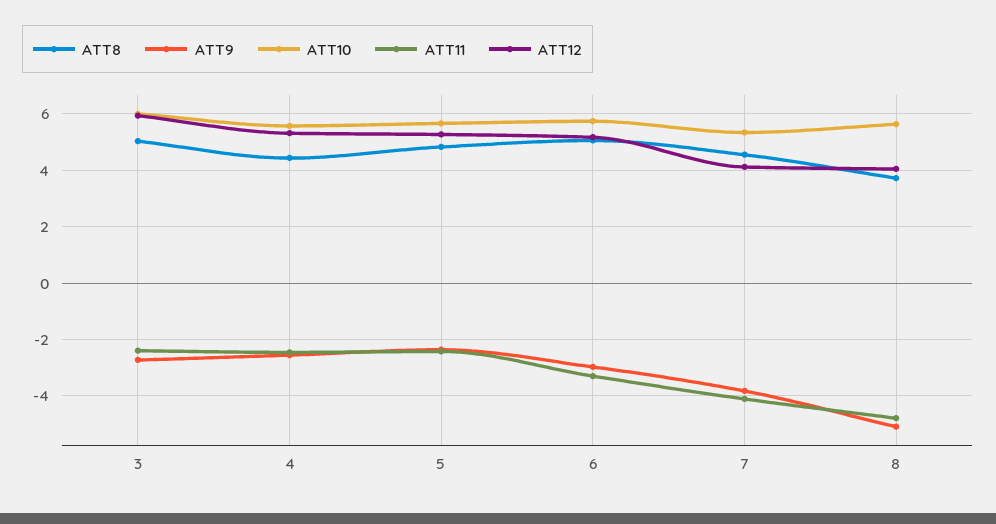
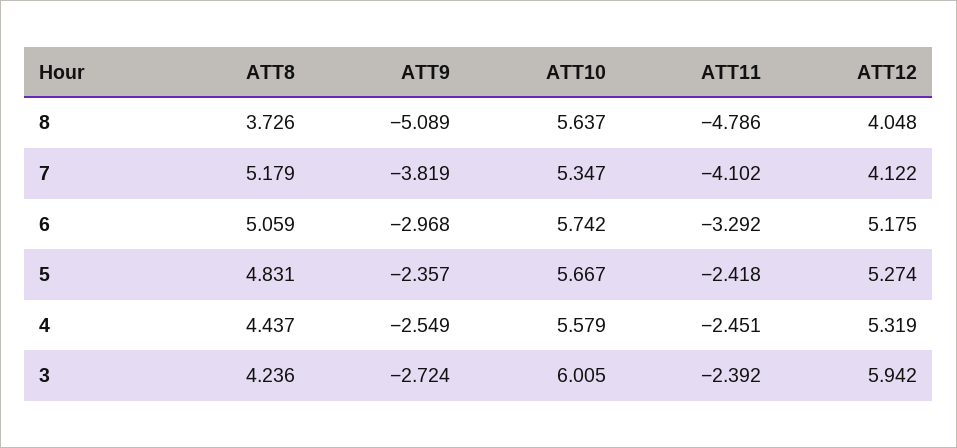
ATT8, 3: 5 -> 4.236
ATT8, 7: 4.5 -> 5.179

